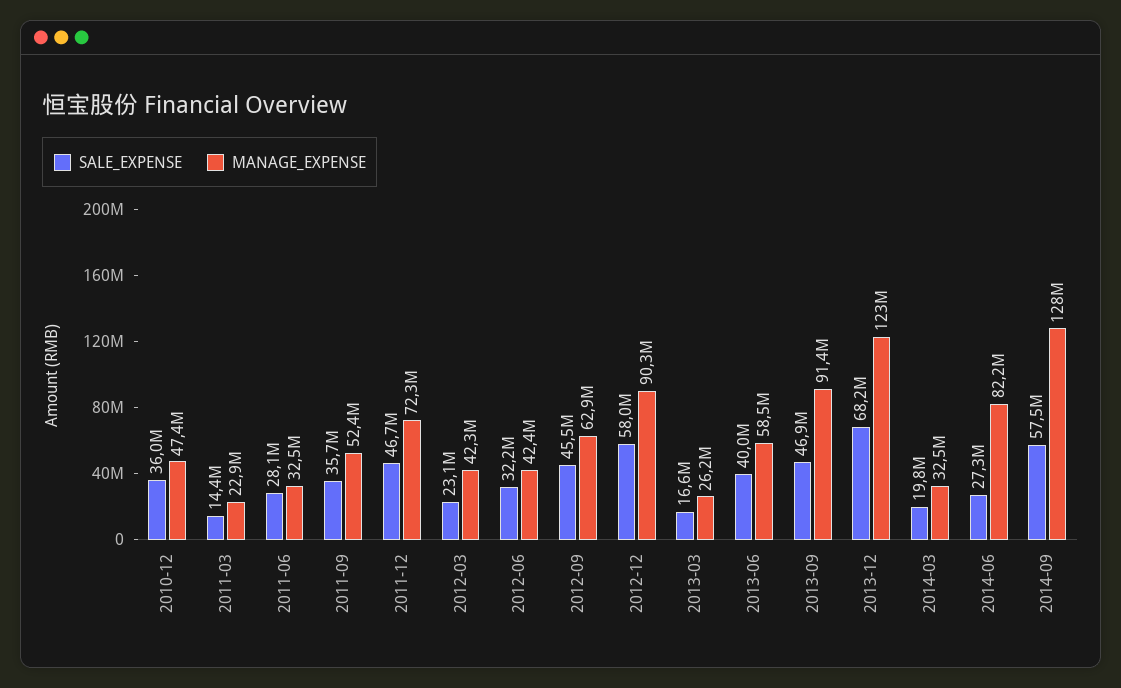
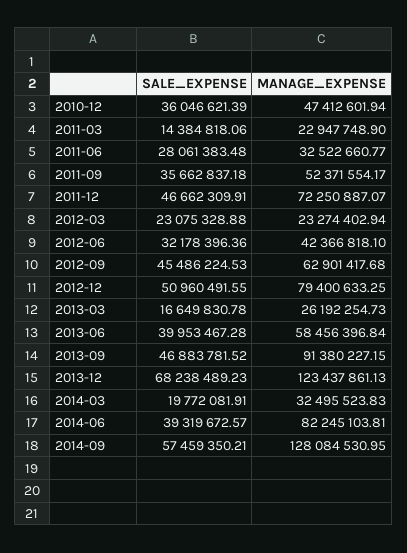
MANAGE_EXPENSE, 2012-03: 42300000 -> 23274402.94
SALE_EXPENSE, 2012-12: 58000000 -> 50960491.55
MANAGE_EXPENSE, 2012-12: 90300000 -> 79400633.25
SALE_EXPENSE, 2014-06: 27300000 -> 39319672.57

